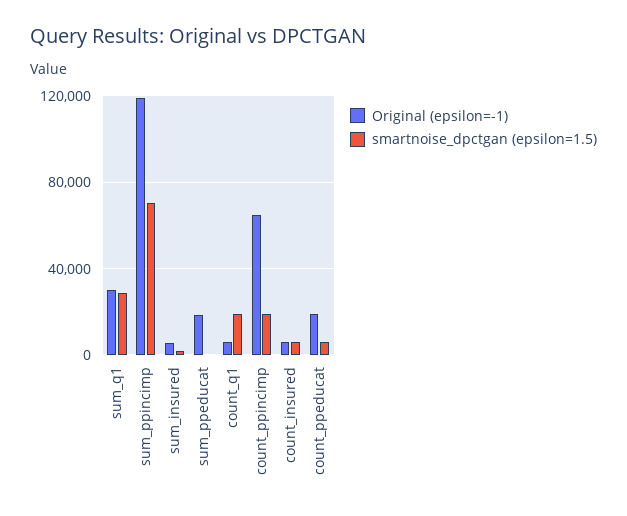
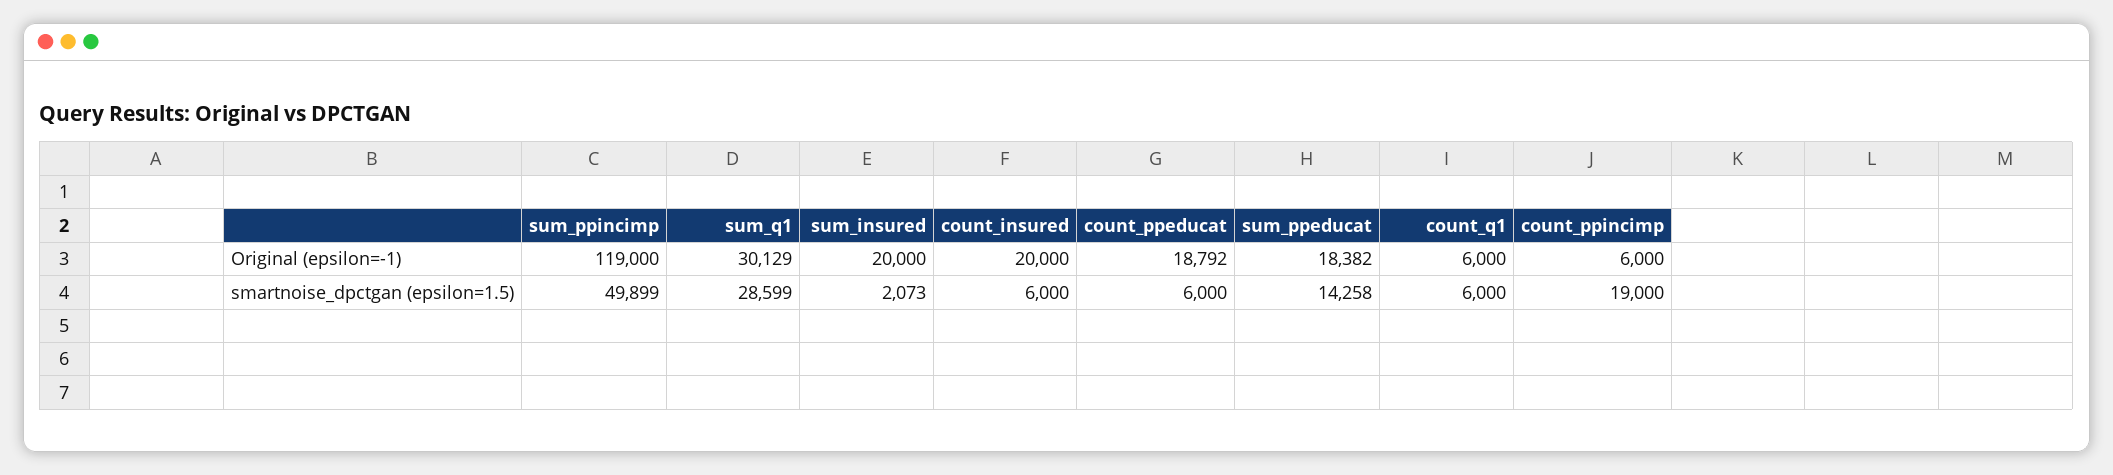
smartnoise_dpctgan (epsilon=1.5), sum_ppincimp: 70000 -> 49899
Original (epsilon=-1), sum_insured: 5000 -> 20000
smartnoise_dpctgan (epsilon=1.5), sum_ppeducat: 0 -> 14258
smartnoise_dpctgan (epsilon=1.5), count_q1: 20000 -> 6000
Original (epsilon=-1), count_ppincimp: 65000 -> 6000
Original (epsilon=-1), count_insured: 5000 -> 20000

